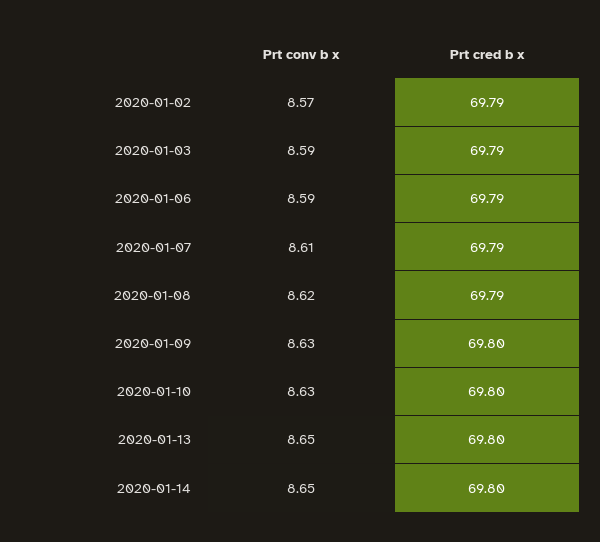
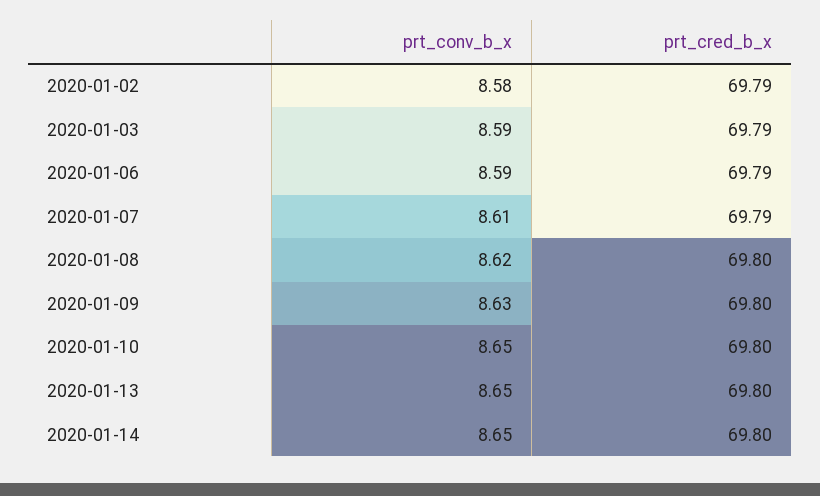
Prt conv b x, 2020-01-02: 8.57 -> 8.58
Prt cred b x, 2020-01-08: 69.79 -> 69.8
Prt conv b x, 2020-01-10: 8.63 -> 8.65

